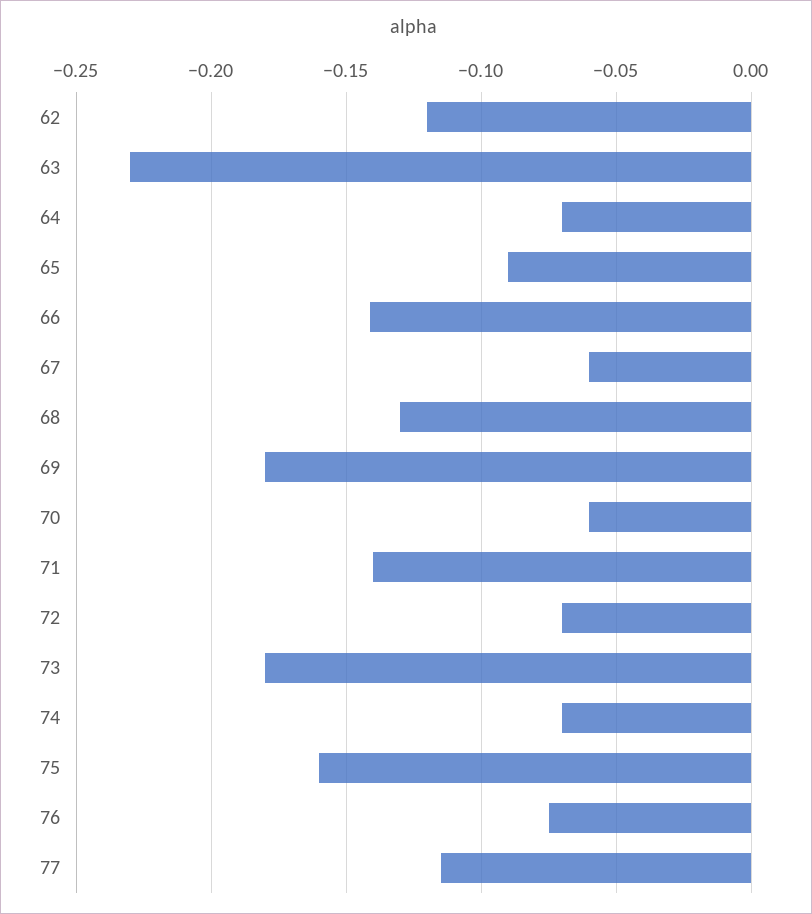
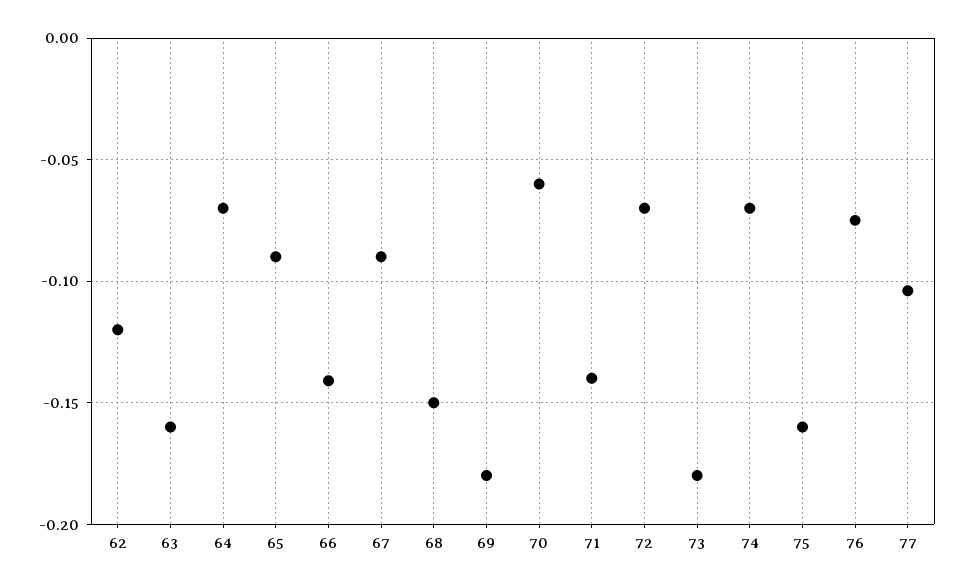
63: -0.23 -> -0.16
67: -0.06 -> -0.09
68: -0.13 -> -0.15
77: -0.115 -> -0.105

